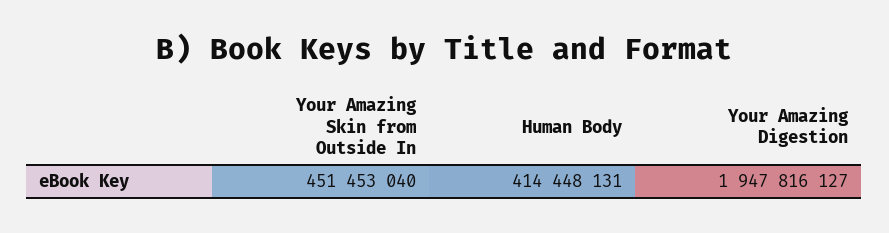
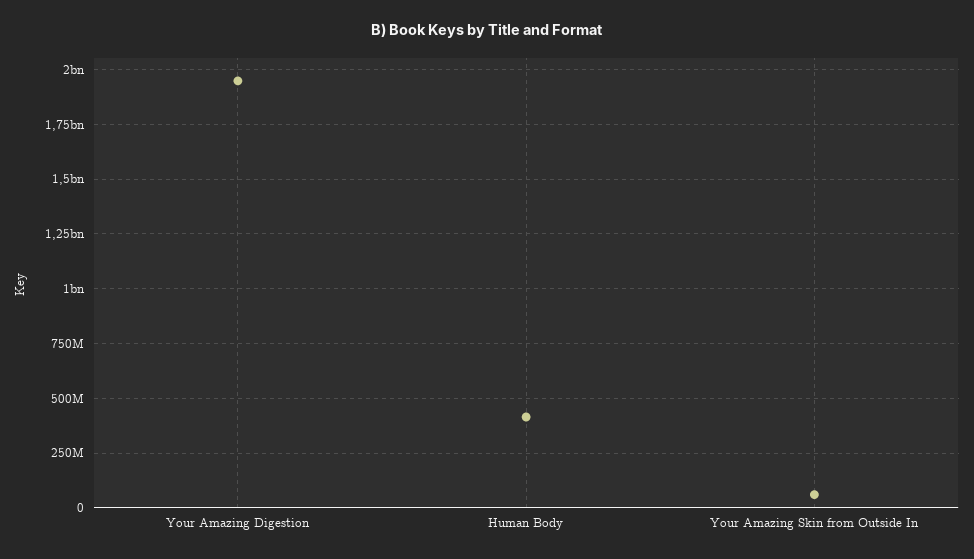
Your Amazing Skin from Outside In: 451453040 -> 50000000

